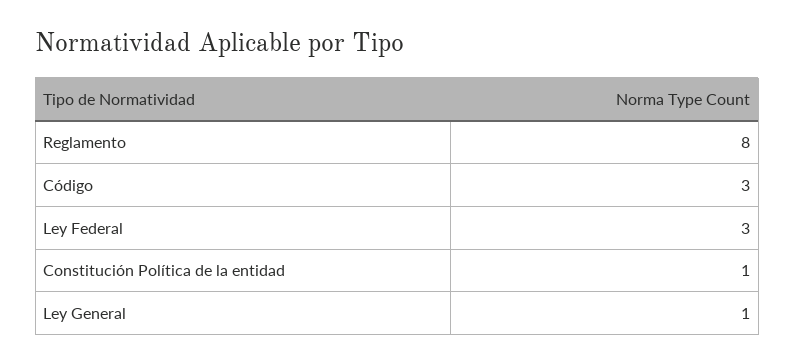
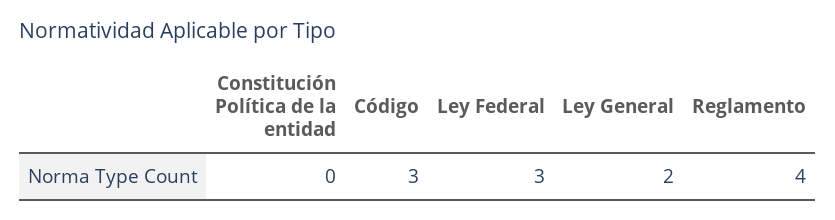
Reglamento: 8 -> 4
Constitución Política de la entidad: 1 -> 0
Ley General: 1 -> 2

